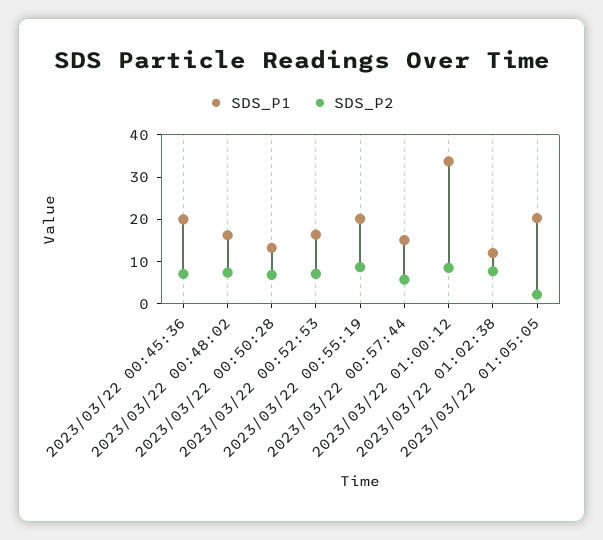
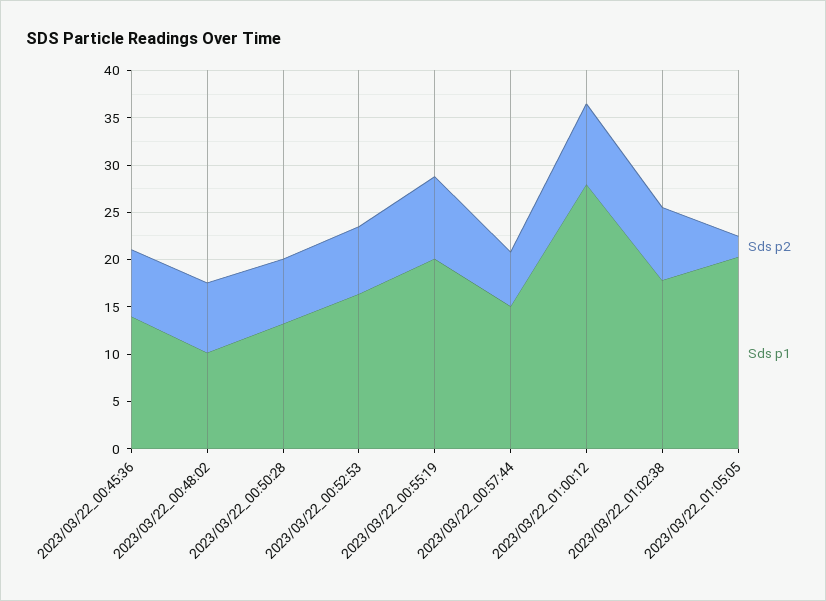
SDS_P1, 2023/03/22 00:45:36: 20 -> 14
SDS_P1, 2023/03/22 00:48:02: 16 -> 10
SDS_P1, 2023/03/22 01:00:12: 34 -> 28
SDS_P1, 2023/03/22 01:02:38: 12 -> 18

